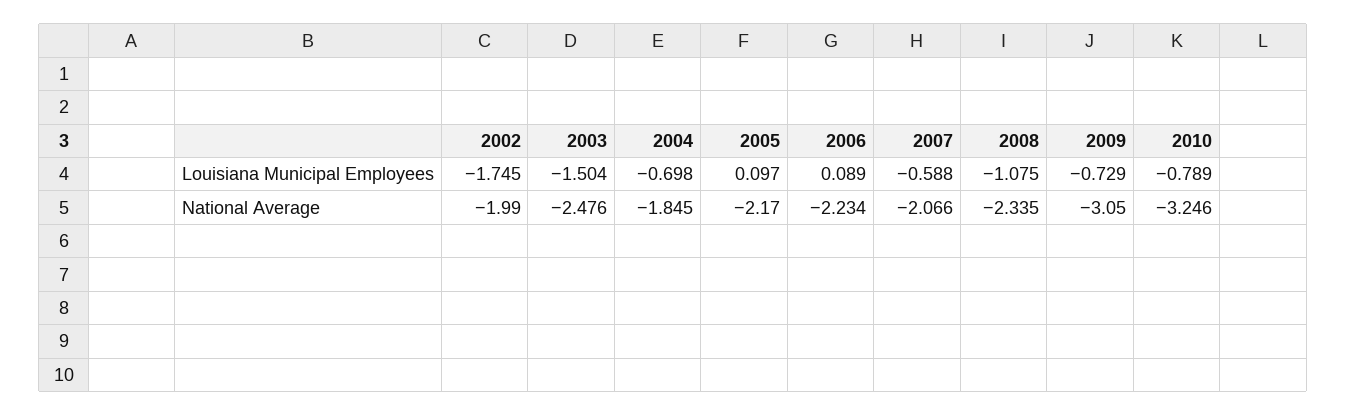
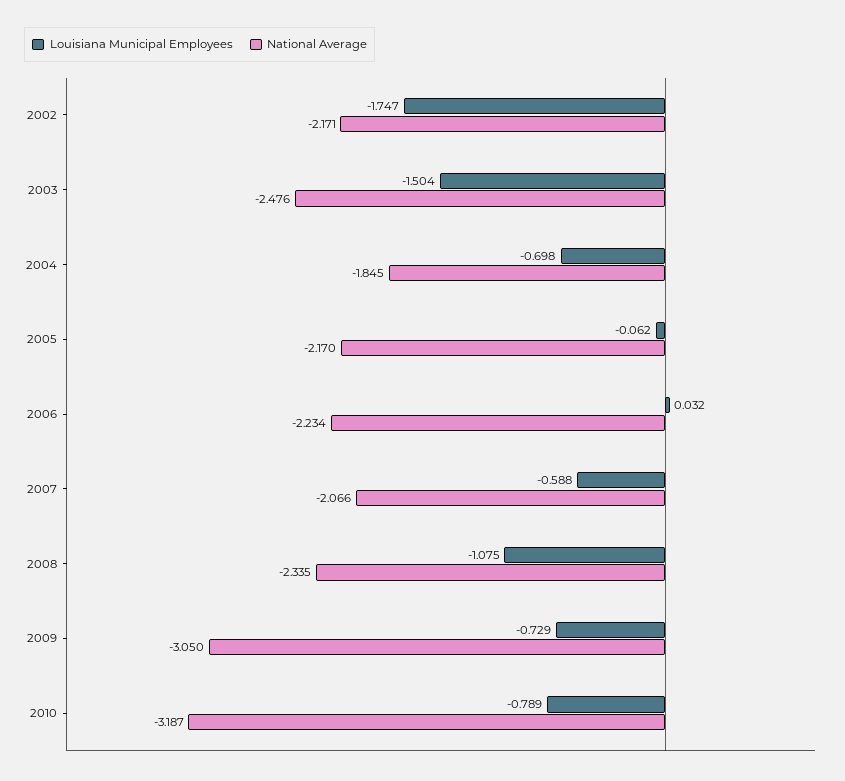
Louisiana Municipal Employees, 2002: -1.745 -> -1.747
Louisiana Municipal Employees, 2005: 0.097 -> -0.062
Louisiana Municipal Employees, 2006: 0.089 -> 0.032
National Average, 2002: -1.99 -> -2.171
National Average, 2010: -3.246 -> -3.187

